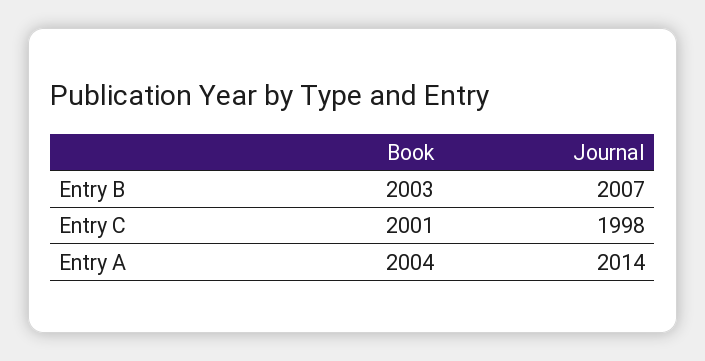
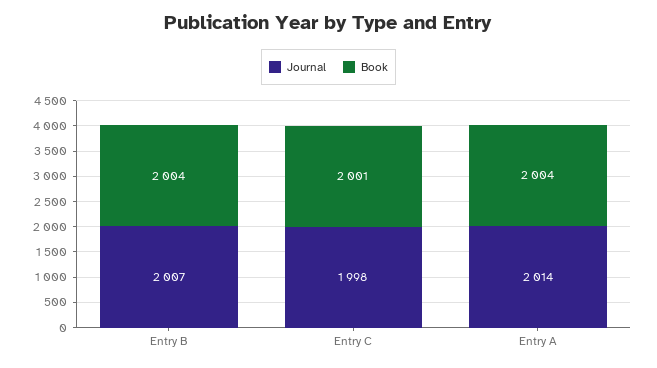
Book, Entry B: 2003 -> 2004

